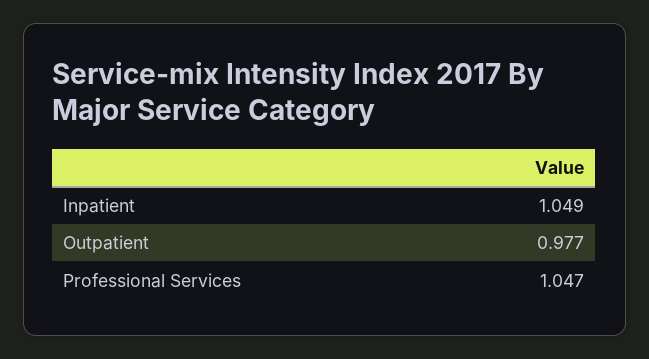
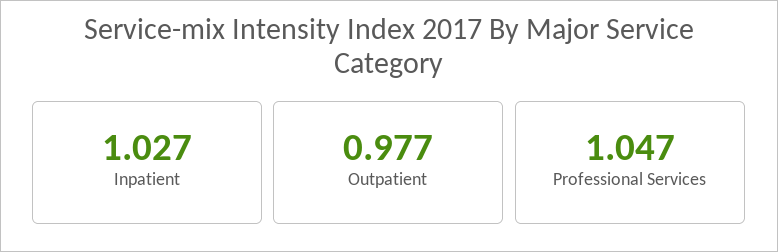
Inpatient: 1.049 -> 1.027

